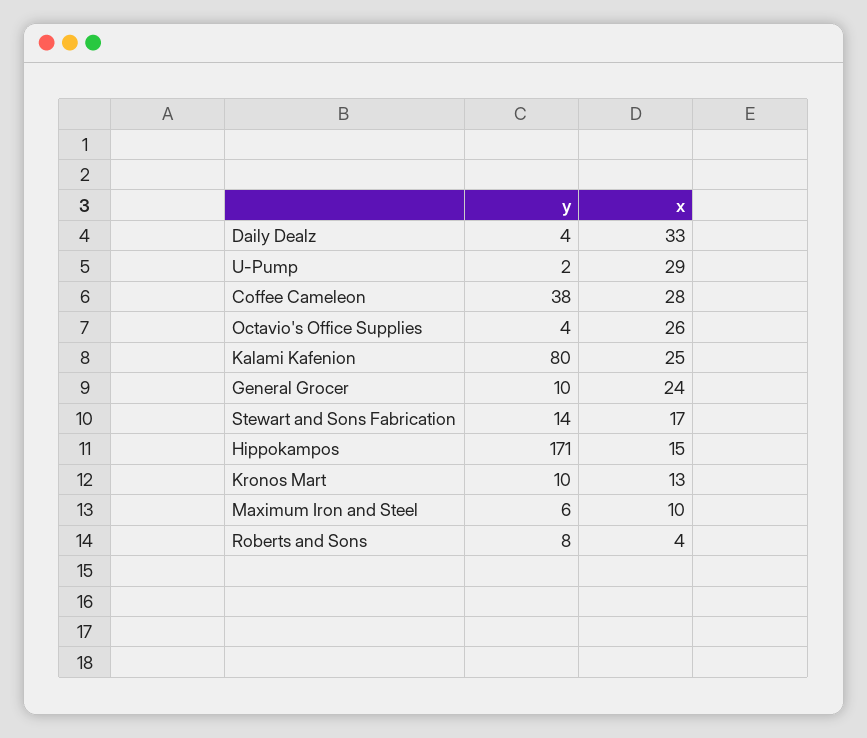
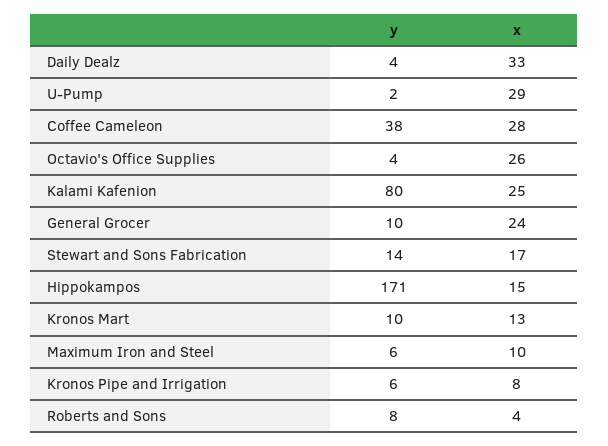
y, Kronos Pipe and Irrigation: none -> 6
x, Kronos Pipe and Irrigation: none -> 8

